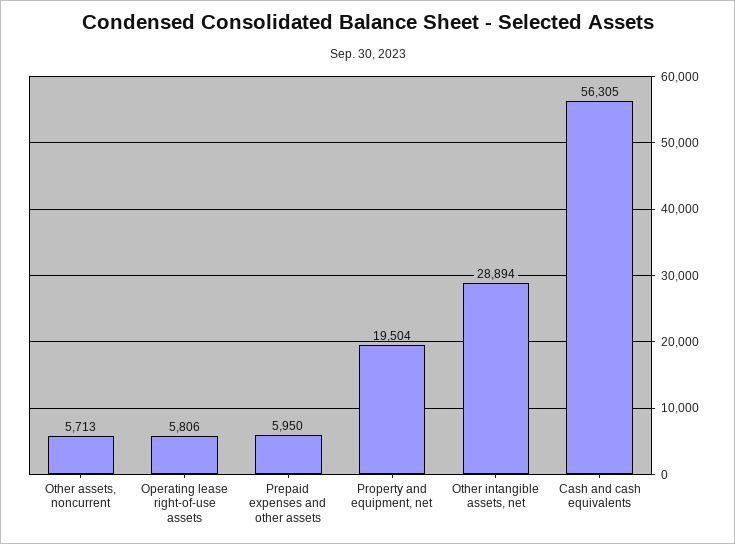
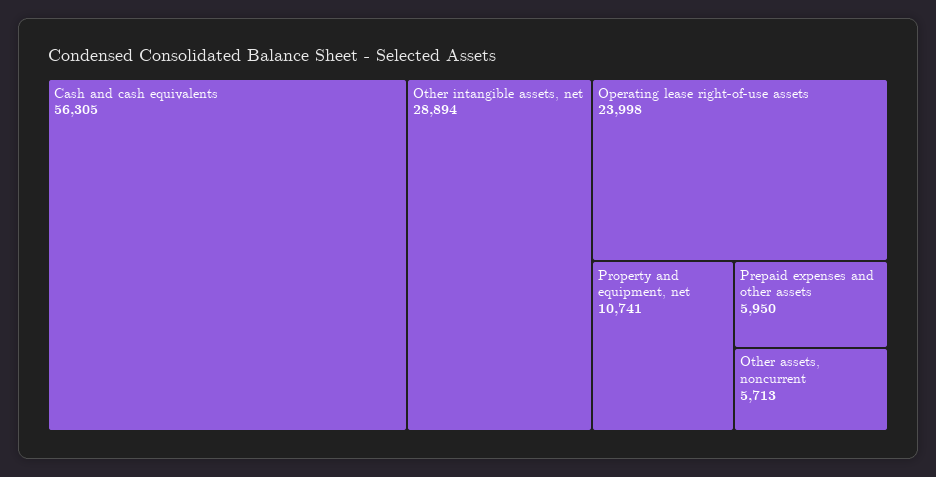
Operating lease right-of-use assets: 5806 -> 23998
Property and equipment, net: 19504 -> 10741

